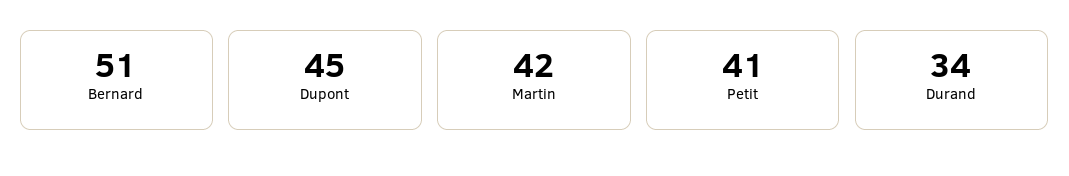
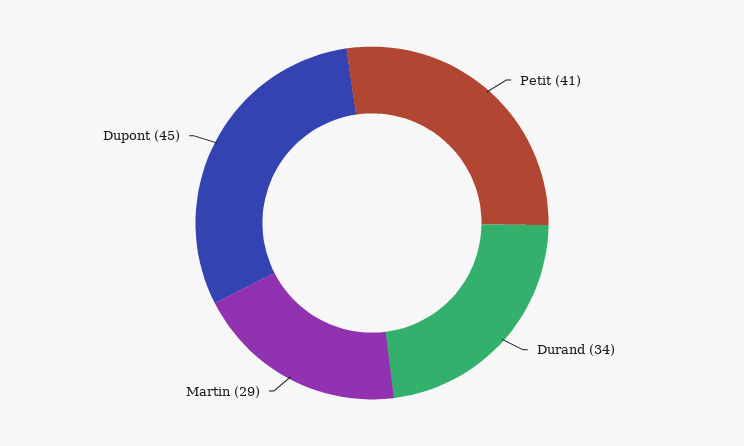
Bernard: 51 -> none
Martin: 42 -> 29

